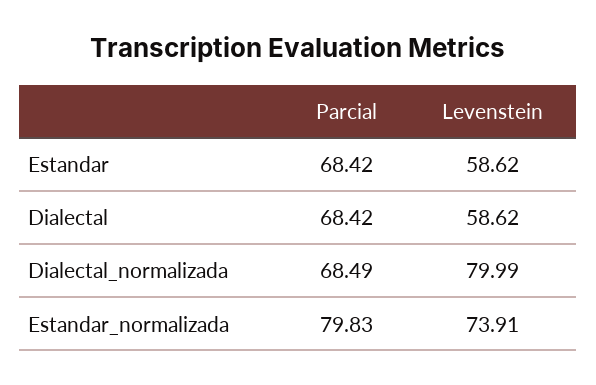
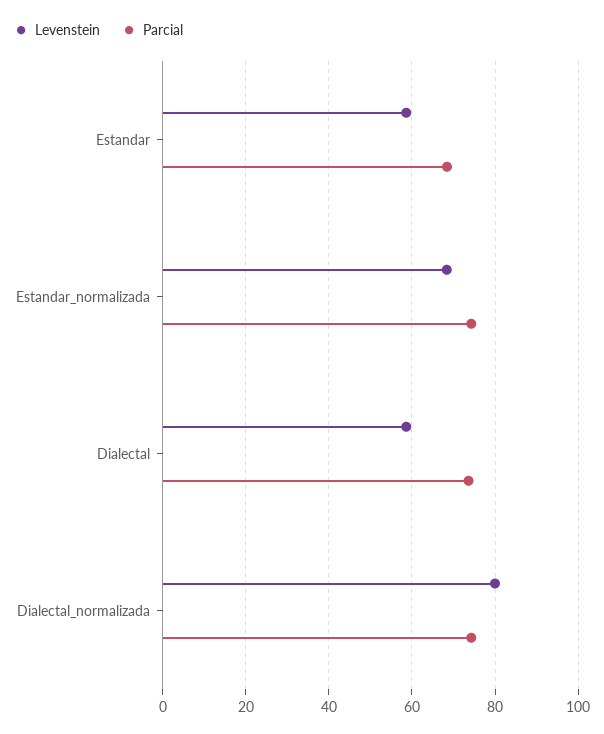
Parcial, Dialectal: 68.42 -> 74
Parcial, Dialectal_normalizada: 68.49 -> 74
Parcial, Estandar_normalizada: 79.83 -> 74
Levenstein, Estandar_normalizada: 73.91 -> 68

